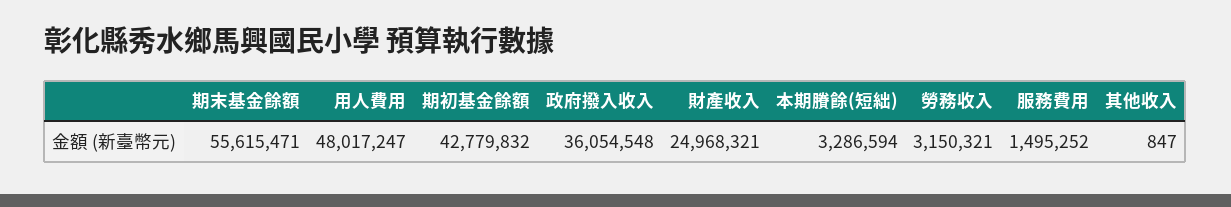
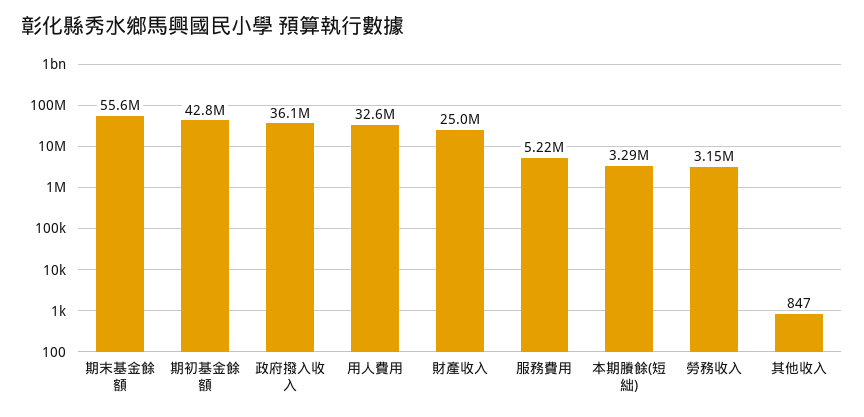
用人費用: 48017247 -> 32600000
服務費用: 1495252 -> 5220000

